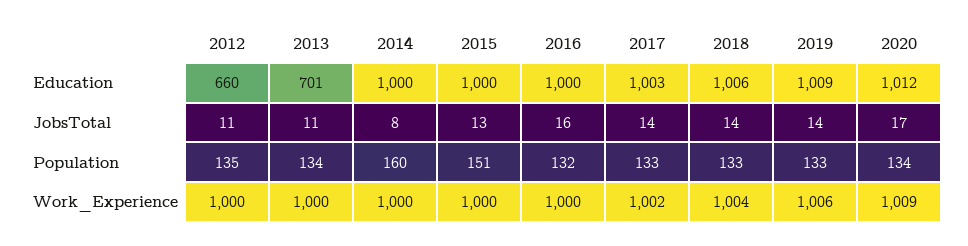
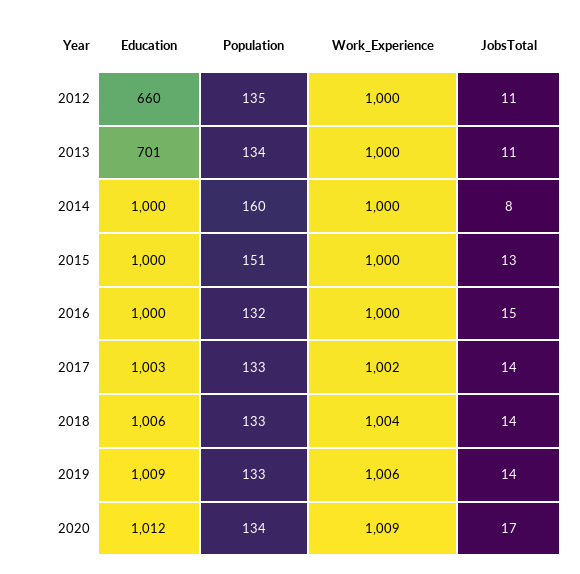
2016, JobsTotal: 16 -> 15

